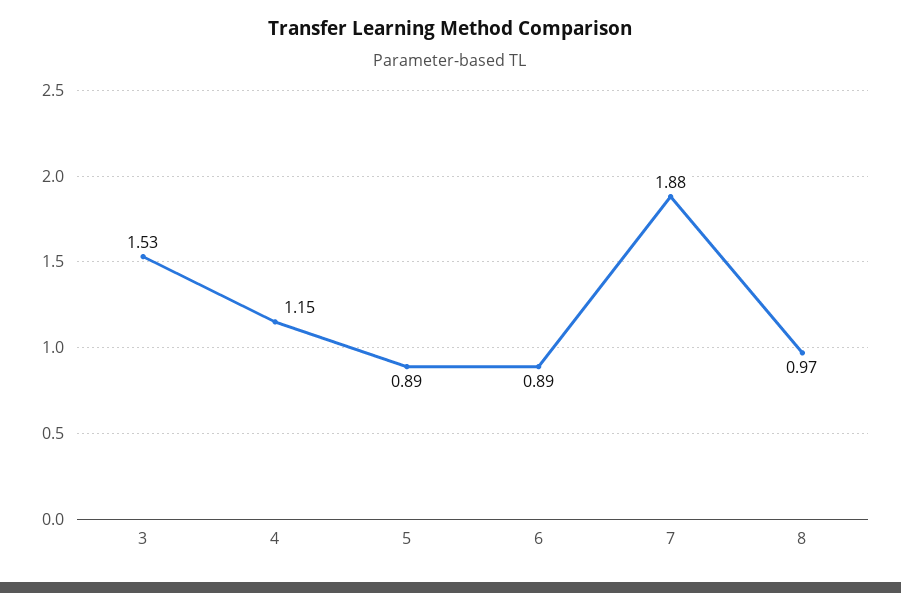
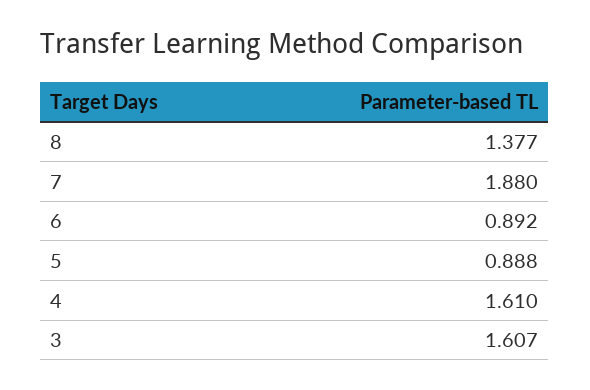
3: 1.53 -> 1.607
4: 1.15 -> 1.61
8: 0.97 -> 1.377

